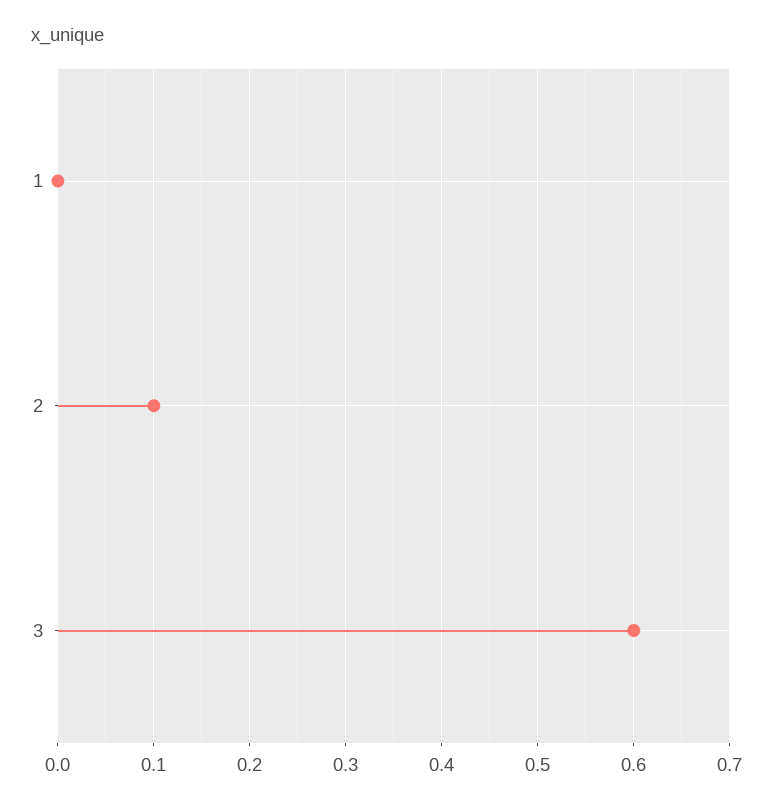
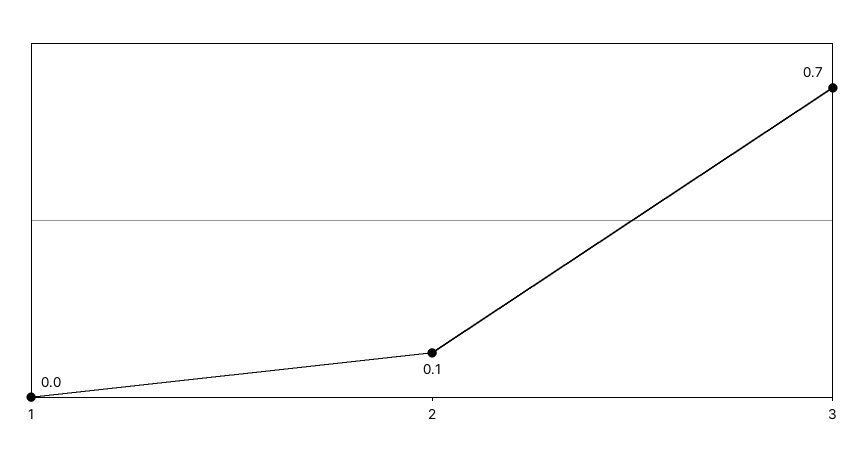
3: 0.6 -> 0.7

